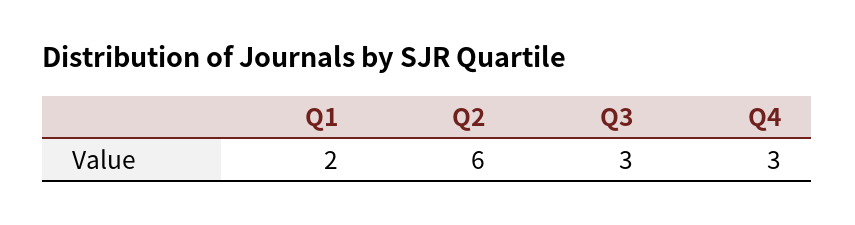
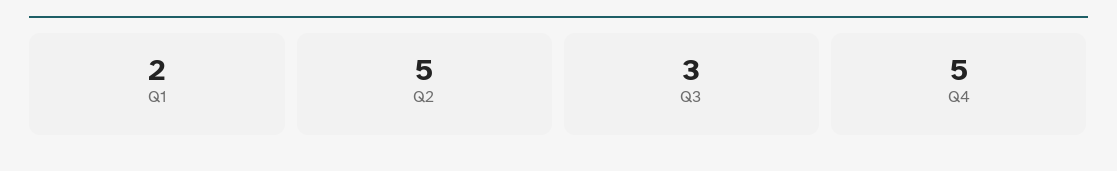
Q2: 6 -> 5
Q4: 3 -> 5

